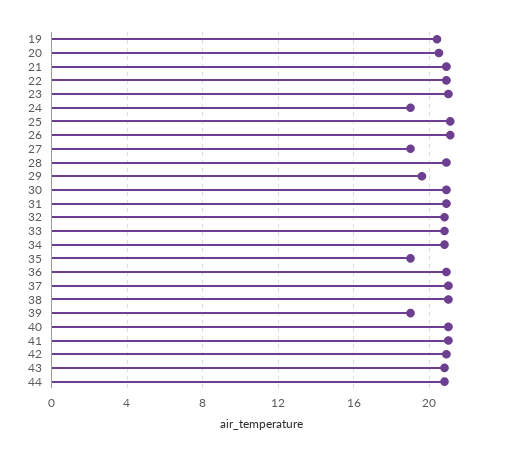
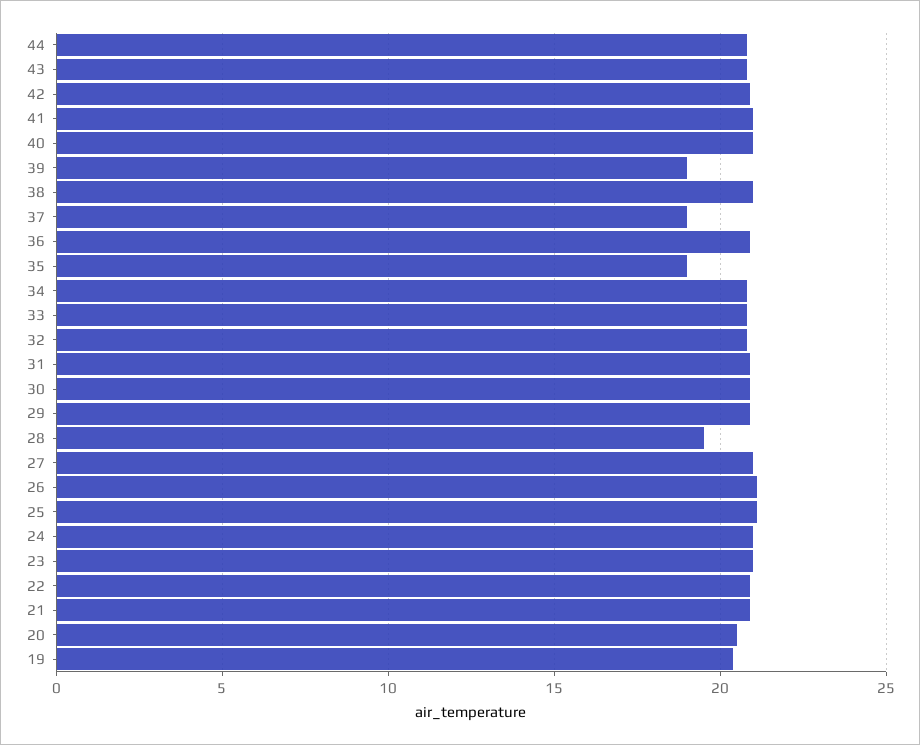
24: 19 -> 21
27: 19 -> 21
28: 21 -> 19.5
29: 19.5 -> 21
37: 21 -> 19

